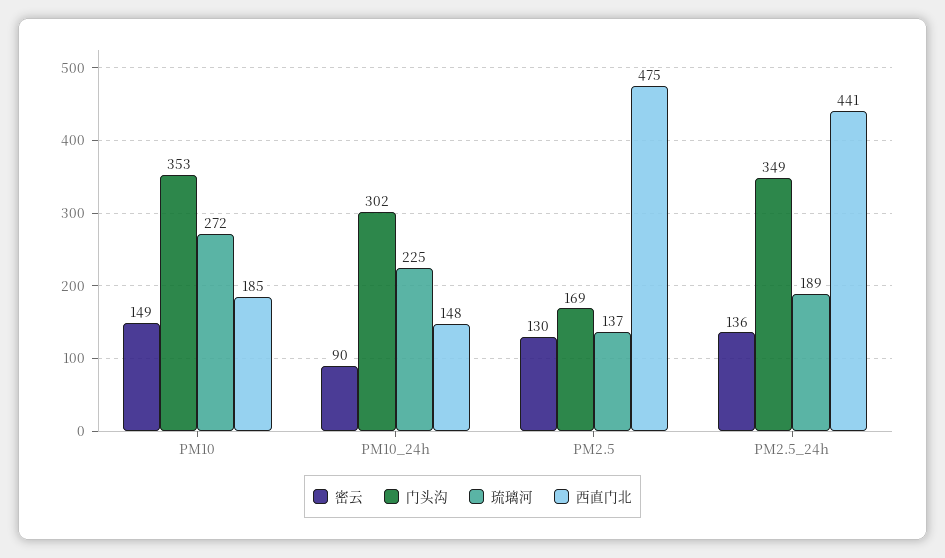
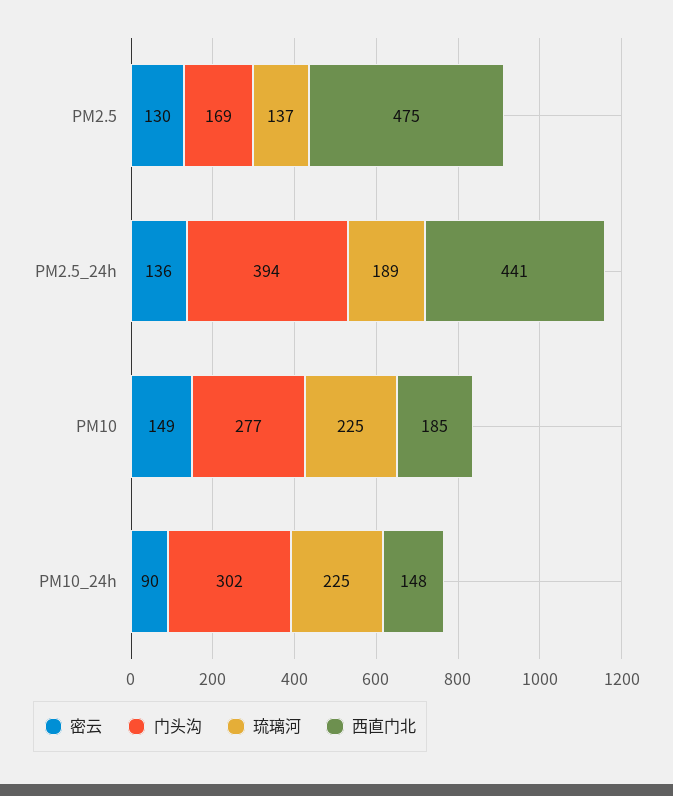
门头沟, PM10: 353 -> 277
琉璃河, PM10: 272 -> 225
门头沟, PM2.5_24h: 349 -> 394

